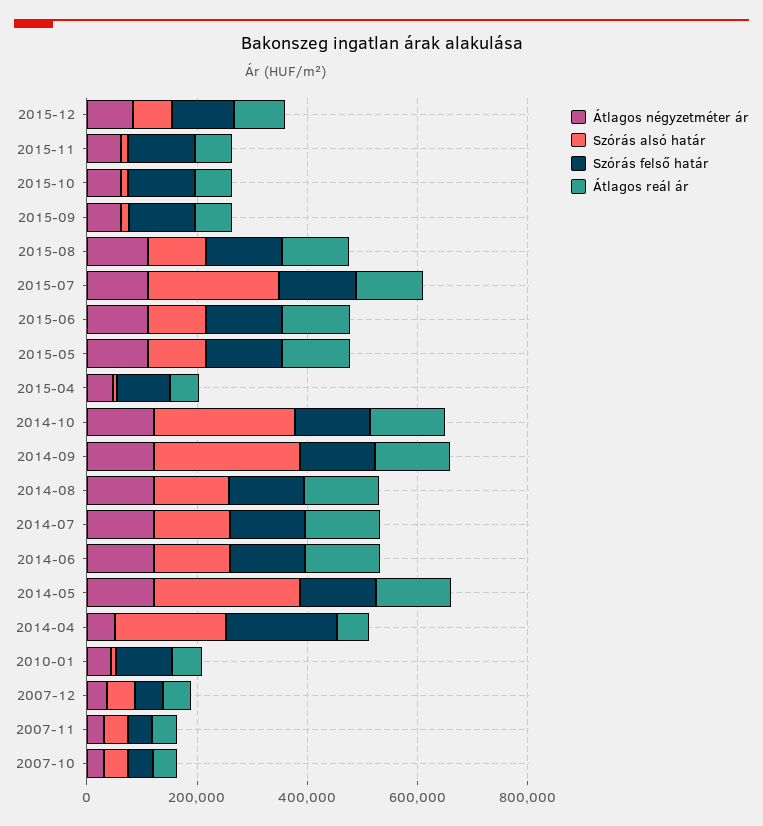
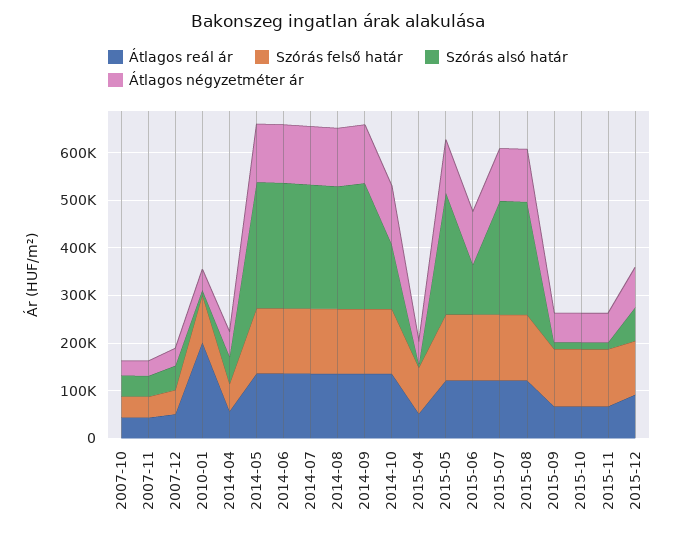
Szórás alsó határ, 2015-08: 100000 -> 240000
Szórás alsó határ, 2015-05: 100000 -> 260000
Szórás alsó határ, 2014-10: 250000 -> 140000
Szórás alsó határ, 2014-08: 150000 -> 260000
Szórás alsó határ, 2014-07: 150000 -> 260000
Szórás alsó határ, 2014-06: 150000 -> 260000
Szórás alsó határ, 2014-04: 200000 -> 60000
Szórás felső határ, 2014-04: 200000 -> 60000
Átlagos reál ár, 2010-01: 50000 -> 200000

